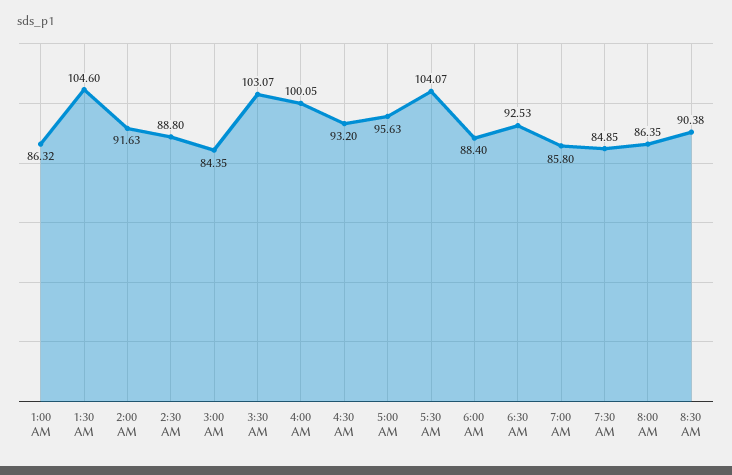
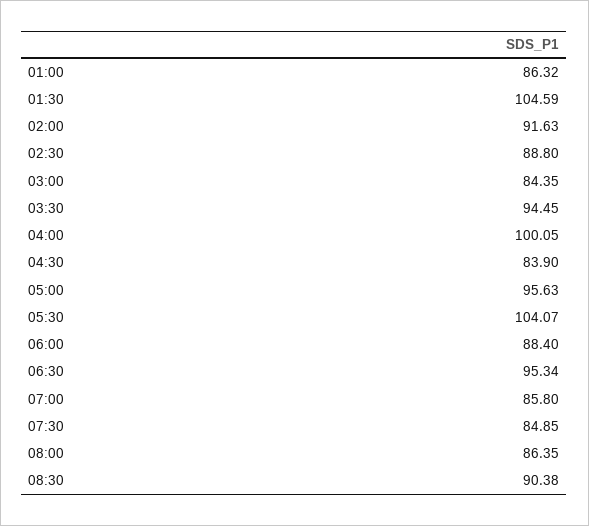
1:30 AM: 104.6 -> 104.59
3:30 AM: 103.07 -> 94.45
4:30 AM: 93.2 -> 83.9
6:30 AM: 92.53 -> 95.34

